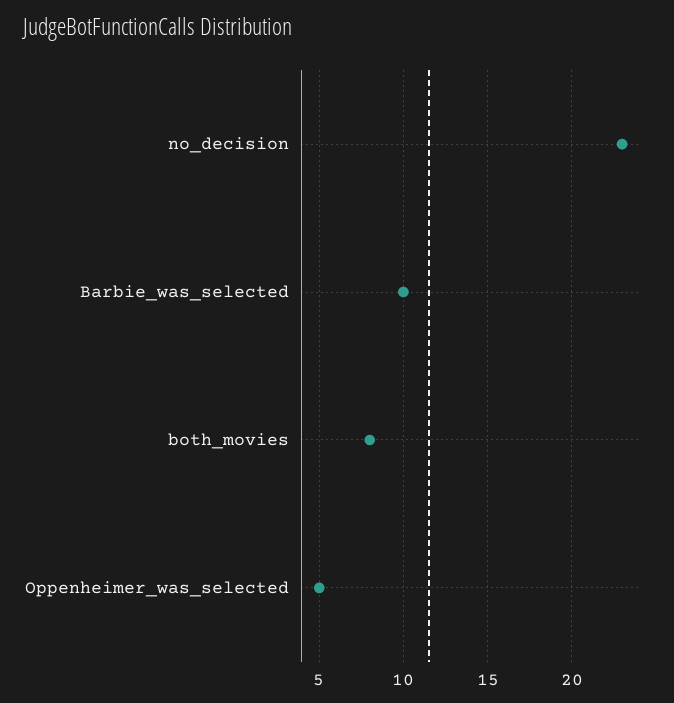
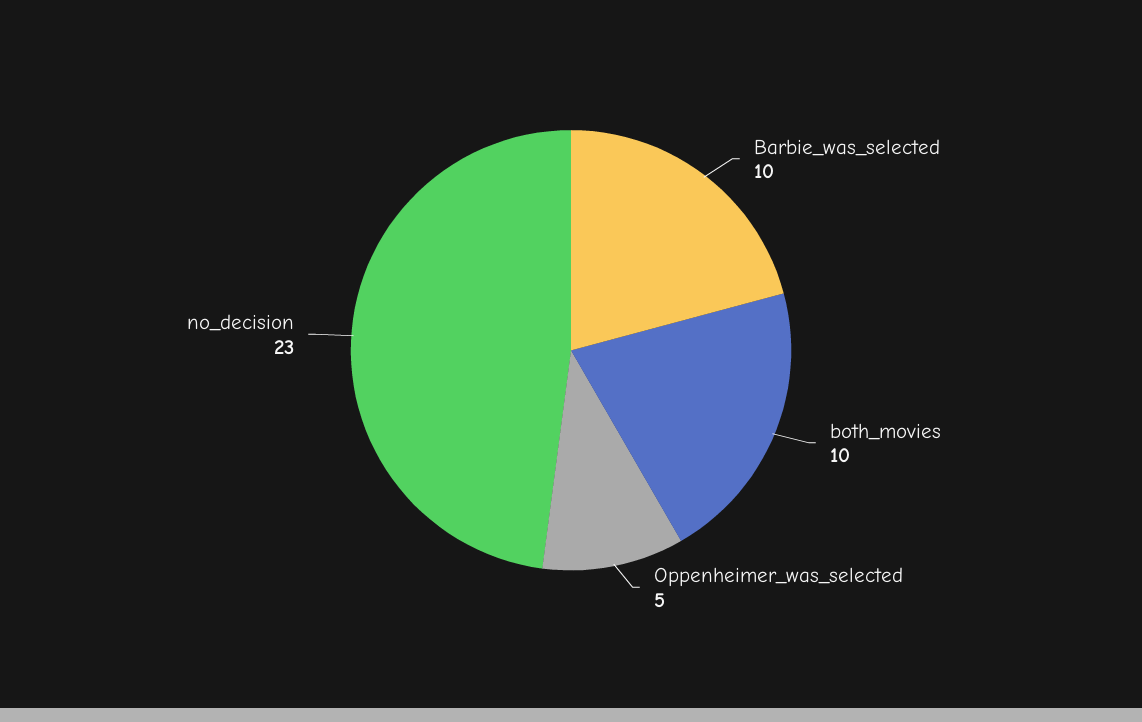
both_movies: 8 -> 10

